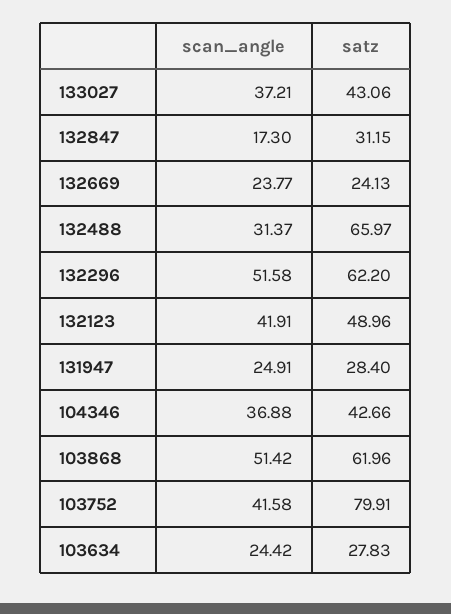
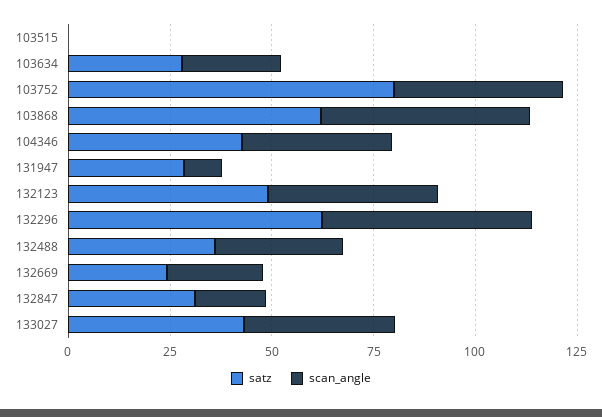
satz, 132488: 65.97 -> 35
scan_angle, 131947: 24.91 -> 10
satz, 103515: none -> 0
scan_angle, 103515: none -> 0

